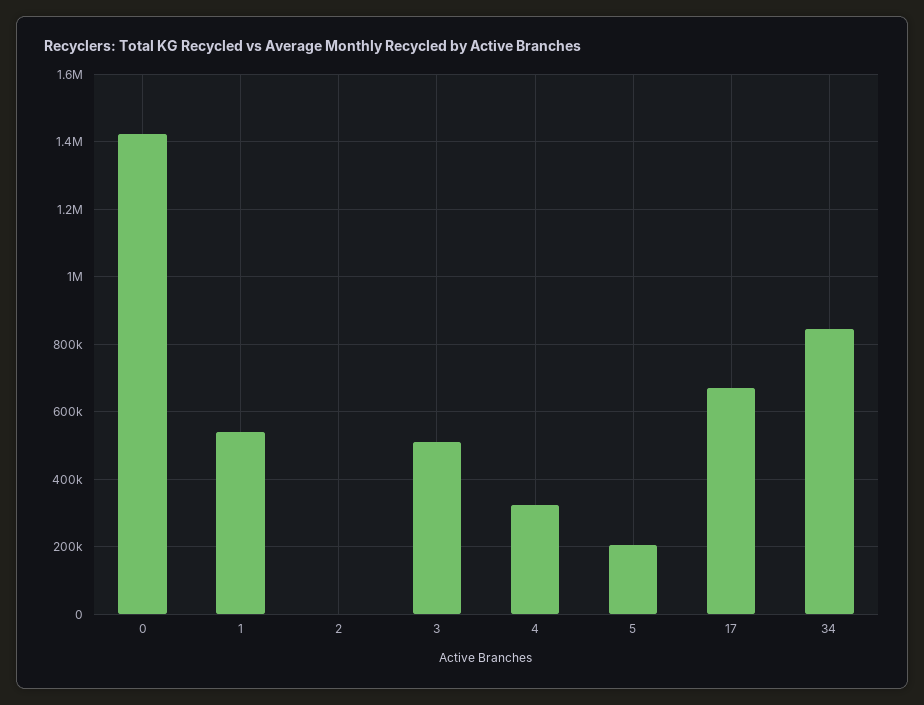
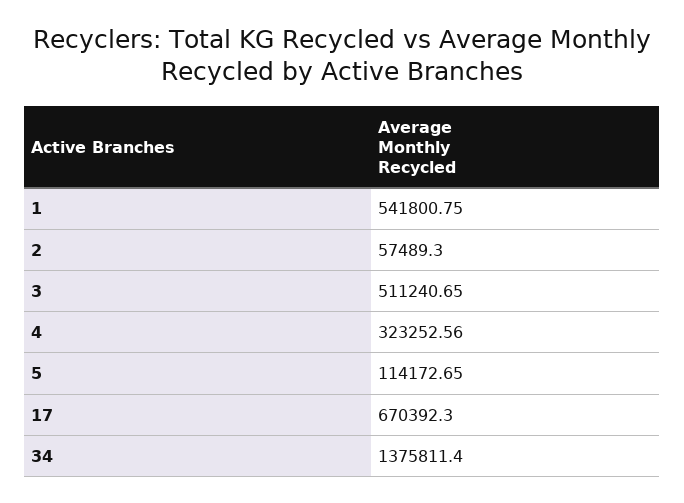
0: 1420000 -> none
2: 0 -> 57489.3
5: 200000 -> 114172.65
34: 840000 -> 1375811.4

